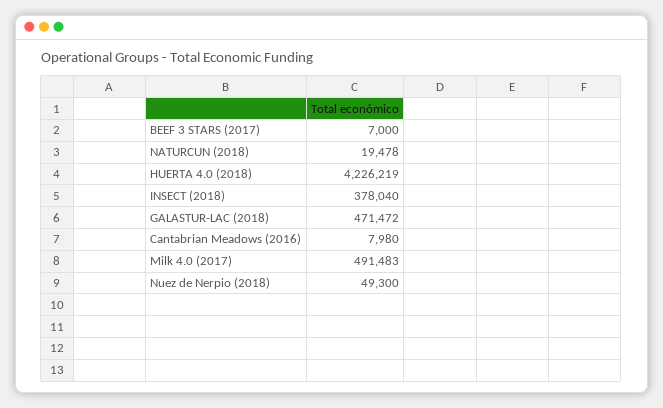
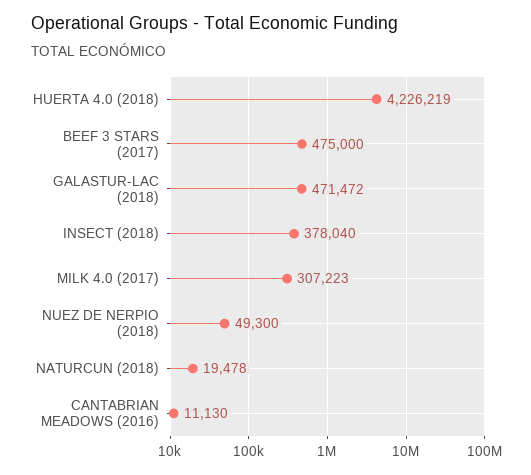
BEEF 3 STARS (2017): 7000 -> 475000
Cantabrian Meadows (2016): 7980 -> 11130
Milk 4.0 (2017): 491483 -> 307223

